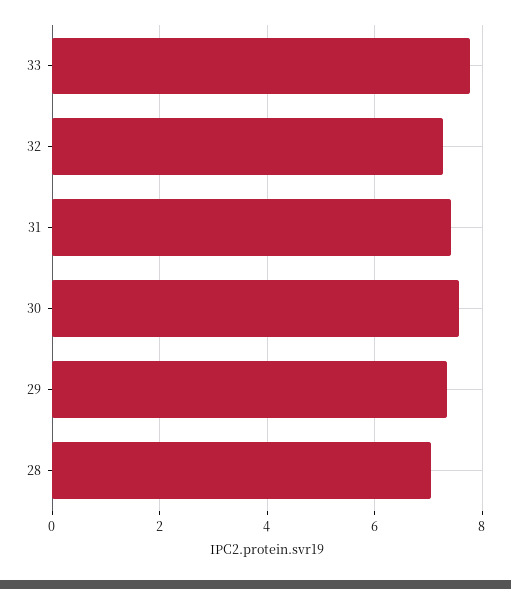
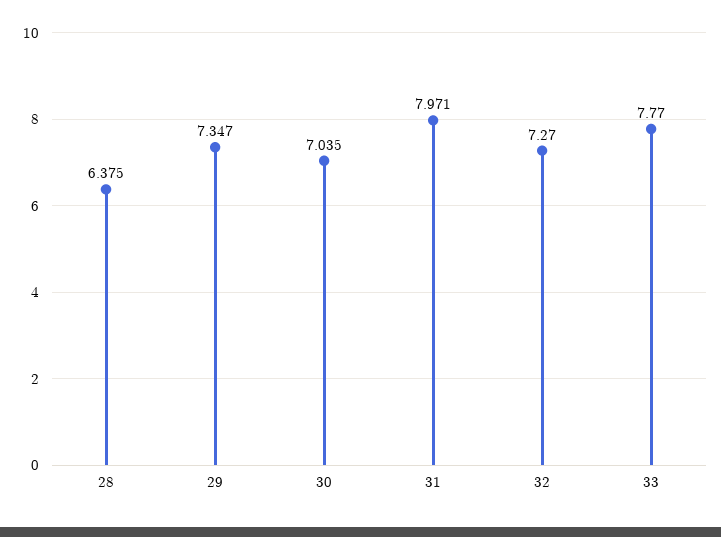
31: 7.4 -> 7.971
30: 7.6 -> 7.035
28: 7 -> 6.375

